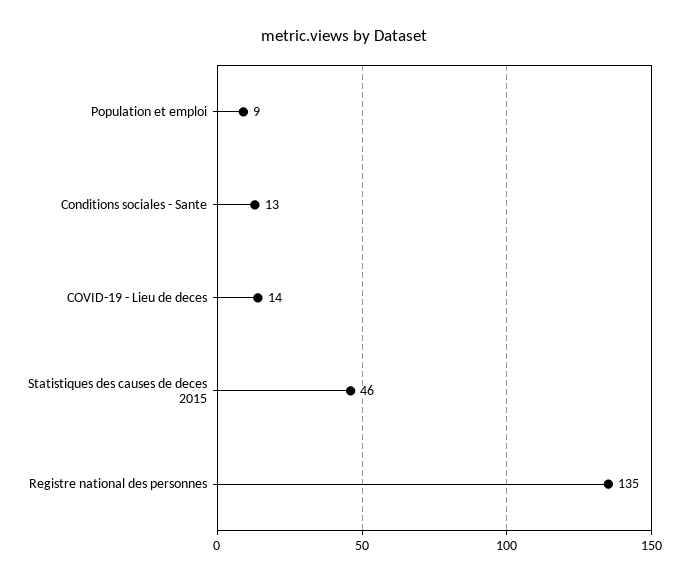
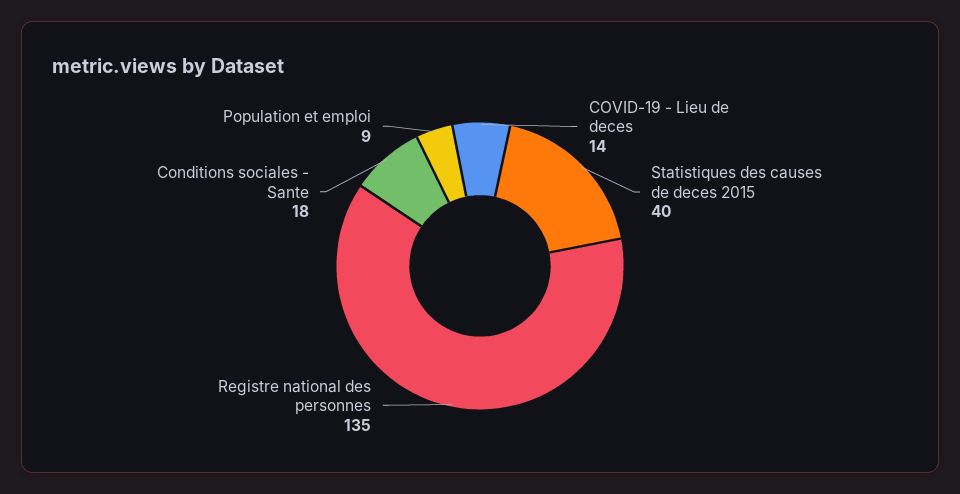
Conditions sociales - Sante: 13 -> 18
Statistiques des causes de deces 2015: 46 -> 40

